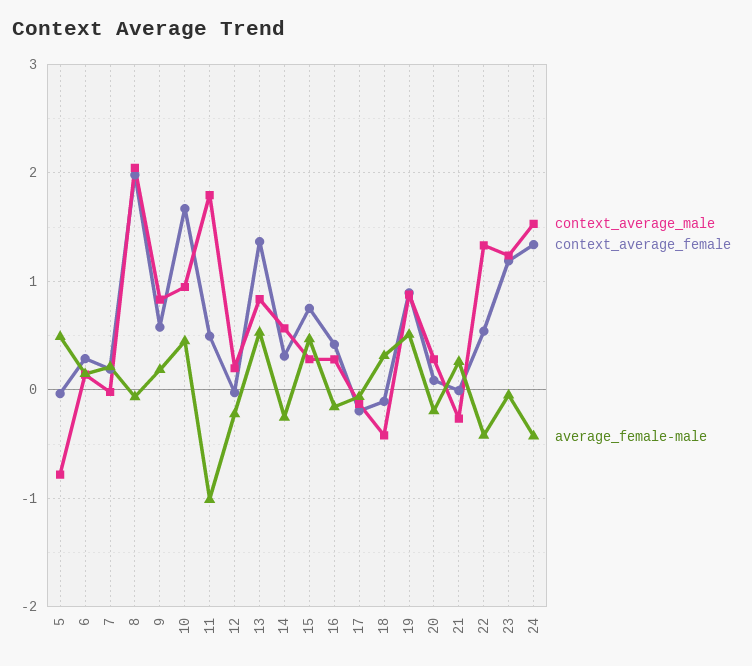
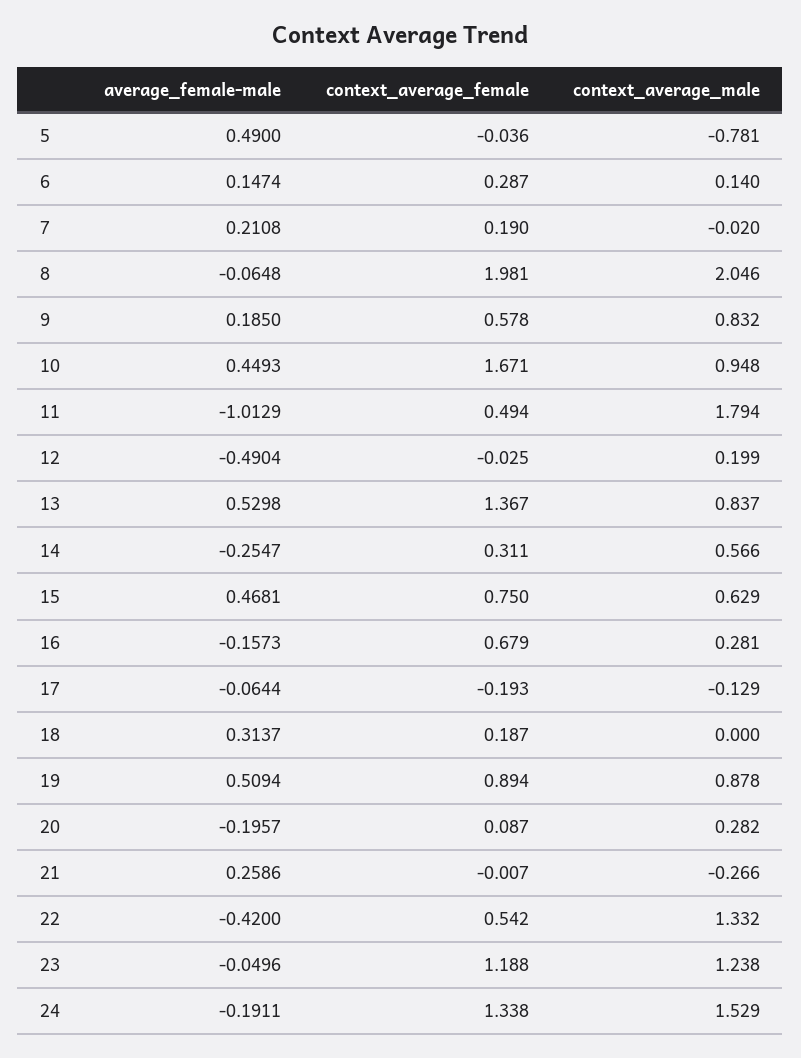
average_female-male, 12: -0.2 -> -0.4904
context_average_male, 15: 0.3 -> 0.629
context_average_female, 16: 0.4 -> 0.679
context_average_male, 18: -0.4 -> 0
context_average_female, 18: -0.1 -> 0.187
average_female-male, 24: -0.4 -> -0.1911

